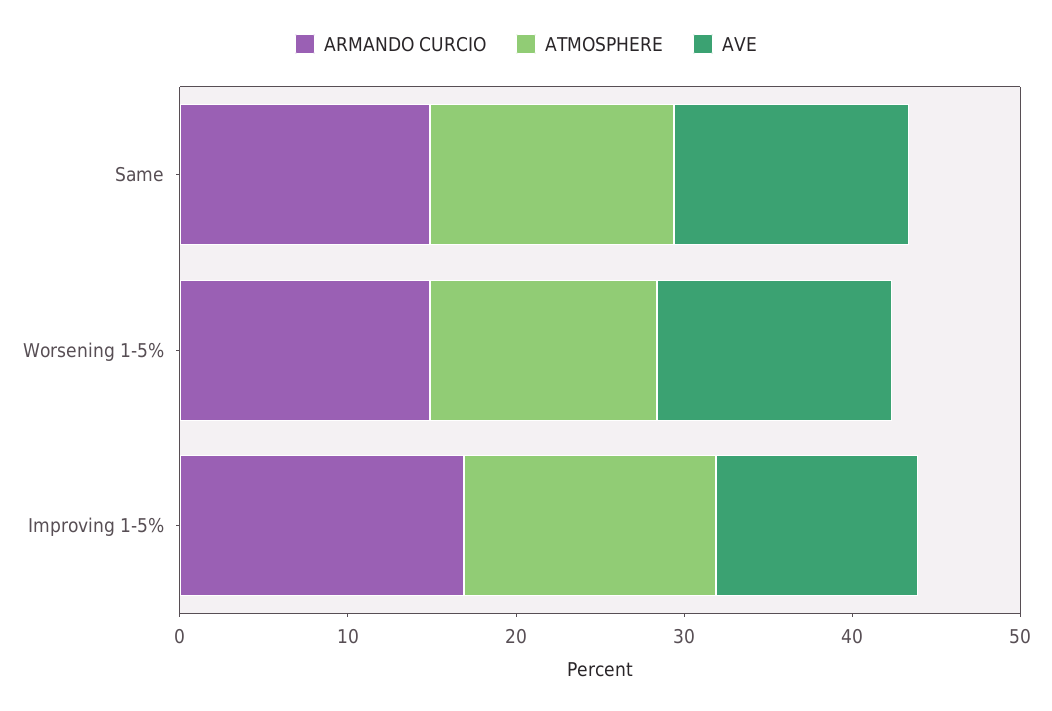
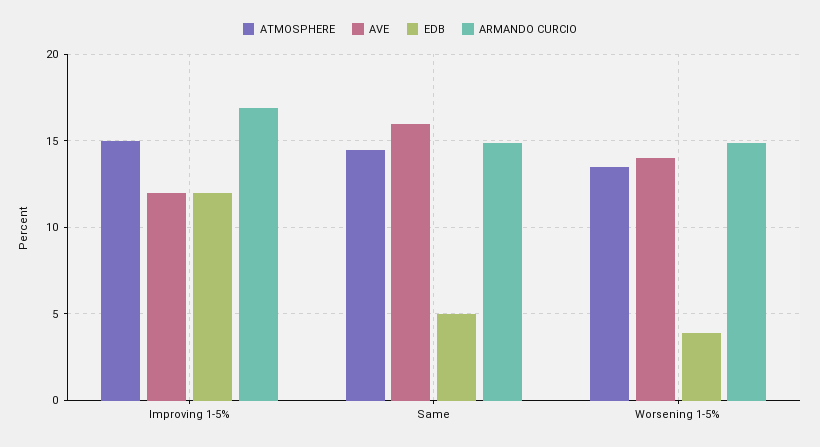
AVE, Same: 14 -> 16
EDB, Improving 1-5%: none -> 12
EDB, Same: none -> 5
EDB, Worsening 1-5%: none -> 4

